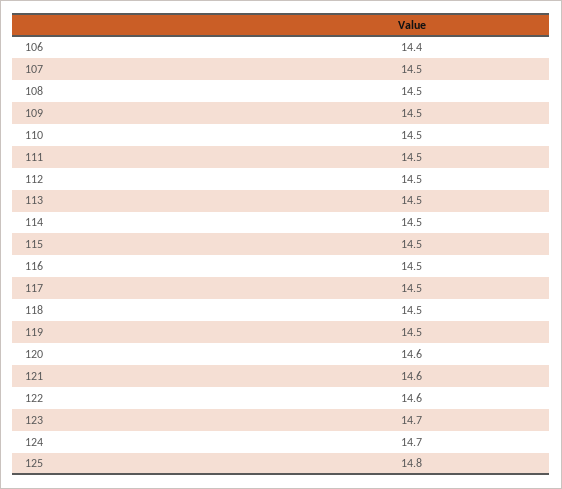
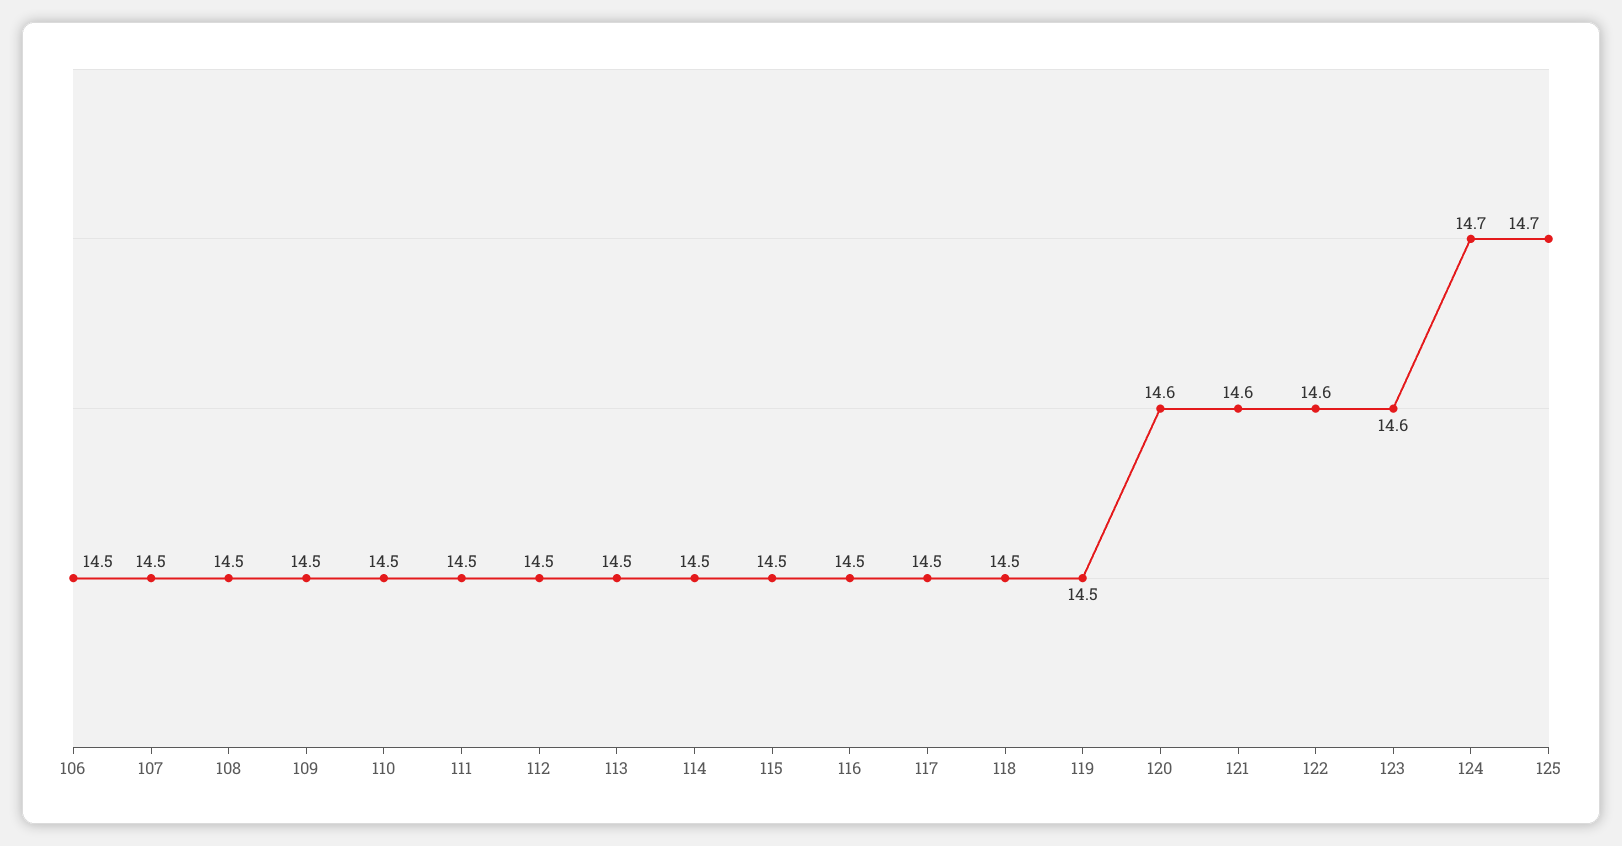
106: 14.4 -> 14.5
123: 14.7 -> 14.6
125: 14.8 -> 14.7

